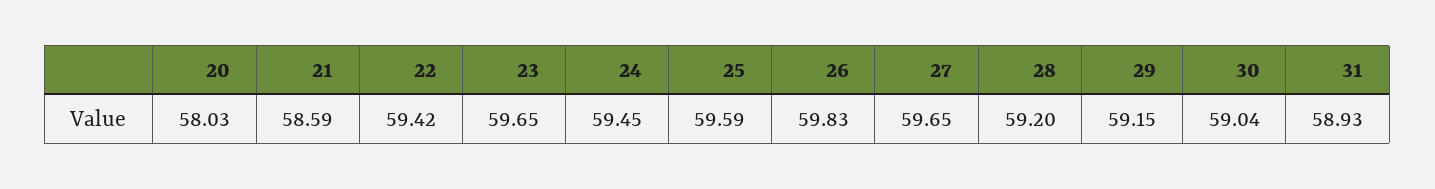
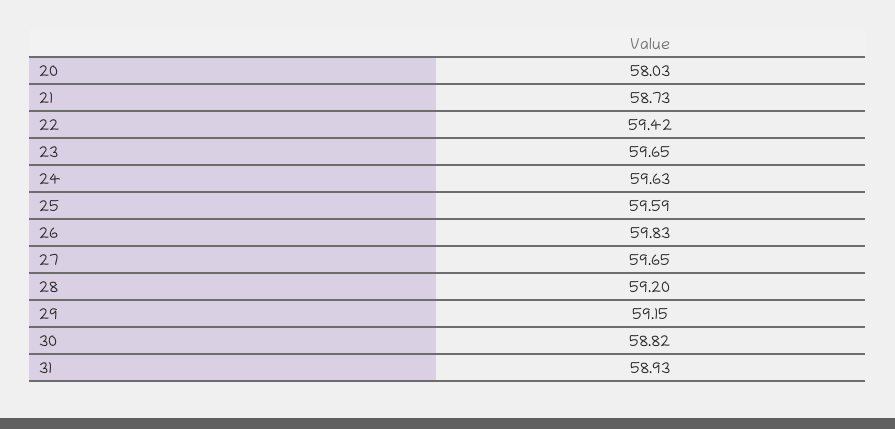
21: 58.59 -> 58.73
24: 59.45 -> 59.63
30: 59.04 -> 58.82

